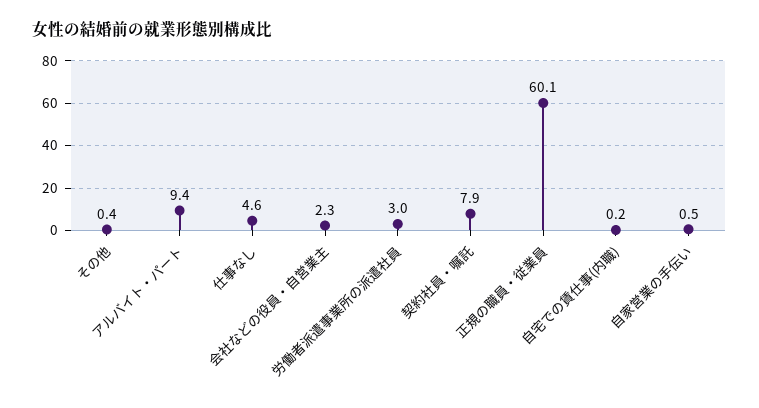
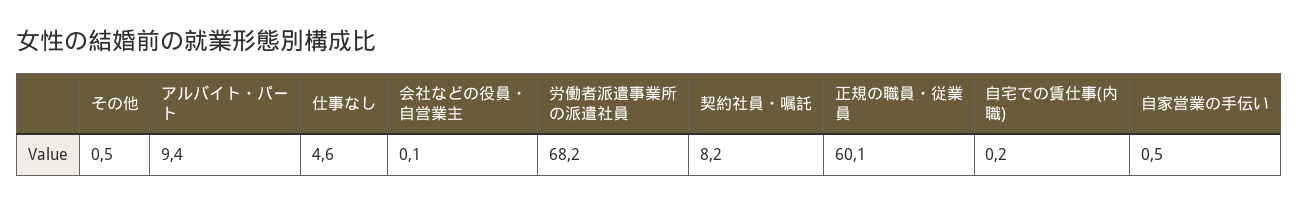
その他: 0.4 -> 0.5
会社などの役員・自営業主: 2.3 -> 0.1
労働者派遣事業所の派遣社員: 3 -> 68.2
契約社員・嘱託: 7.9 -> 8.2

